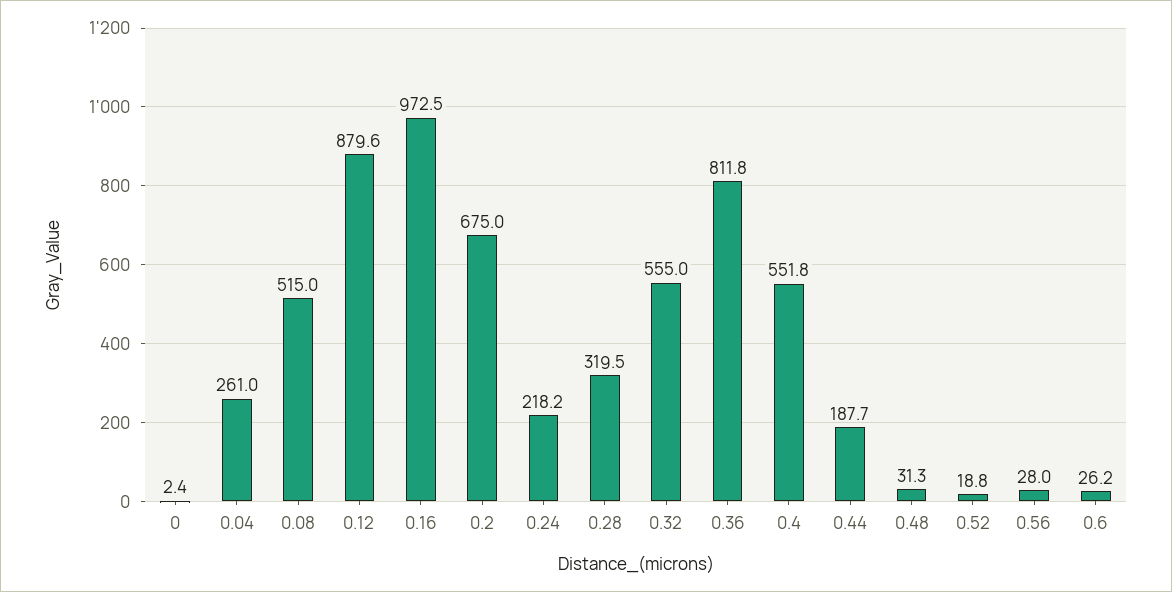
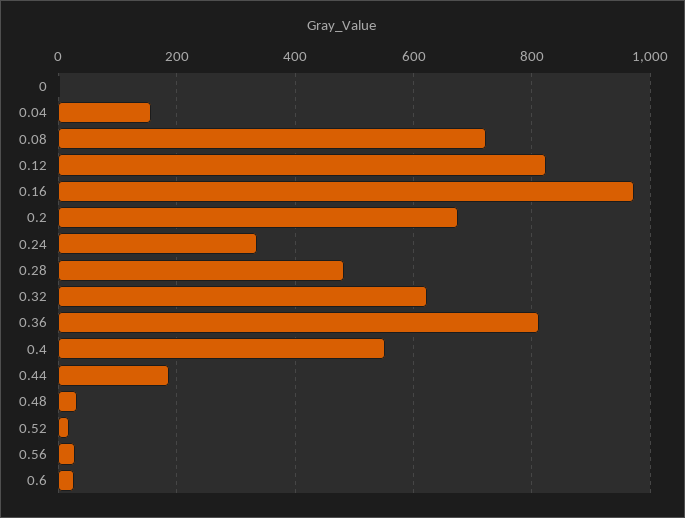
0.04: 261 -> 160
0.08: 515 -> 720
0.12: 879.6 -> 820
0.24: 218.2 -> 340
0.28: 319.5 -> 480
0.32: 555 -> 620

